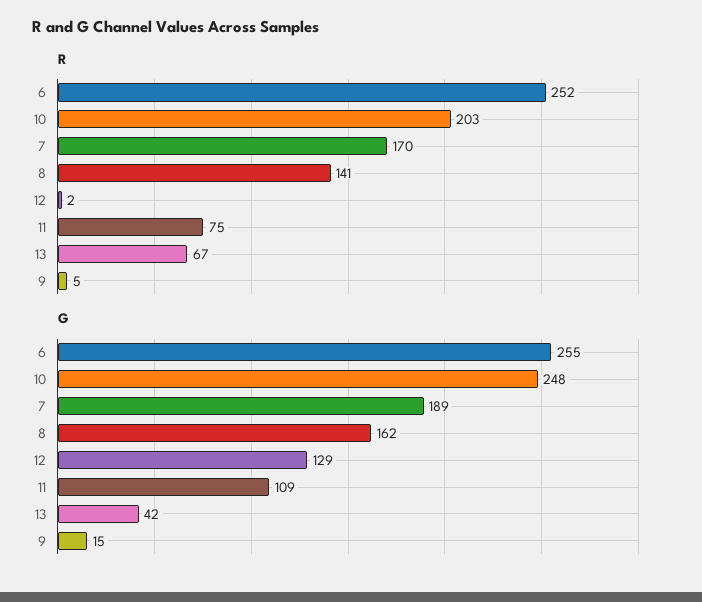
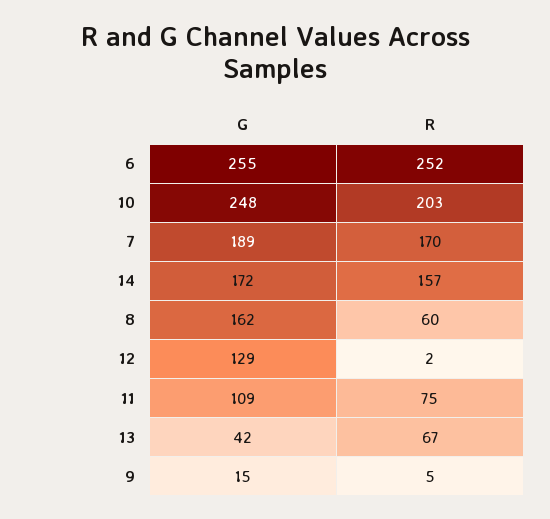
R, 8: 141 -> 60
G, 14: none -> 172
R, 14: none -> 157

